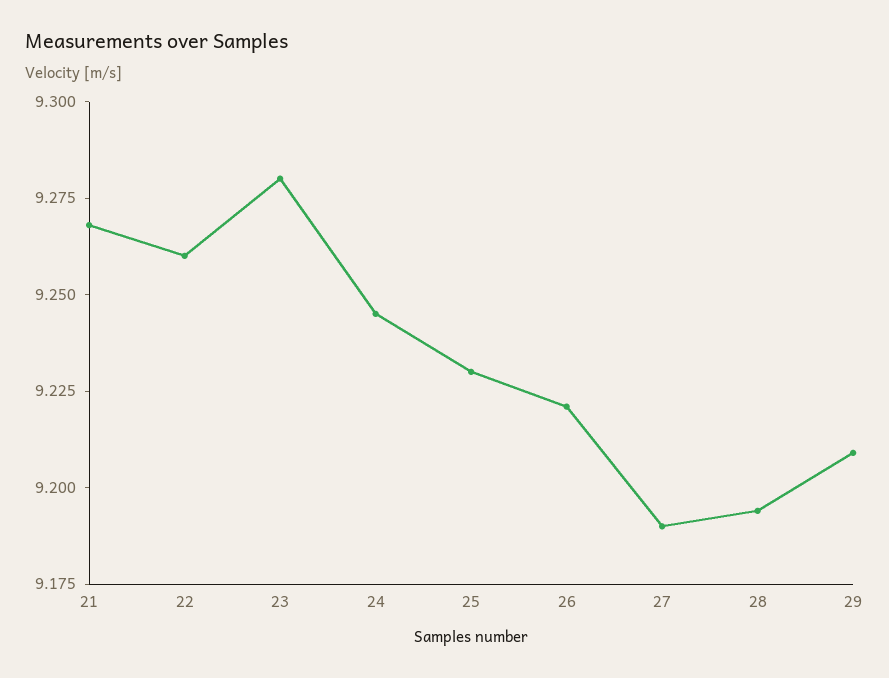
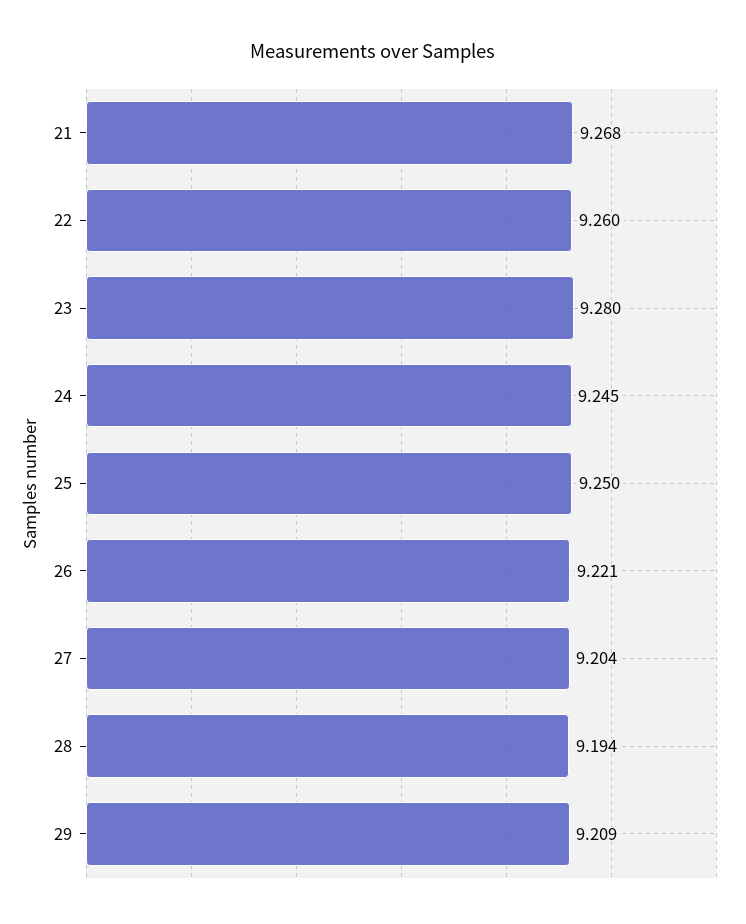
25: 9.23 -> 9.25
27: 9.19 -> 9.204

